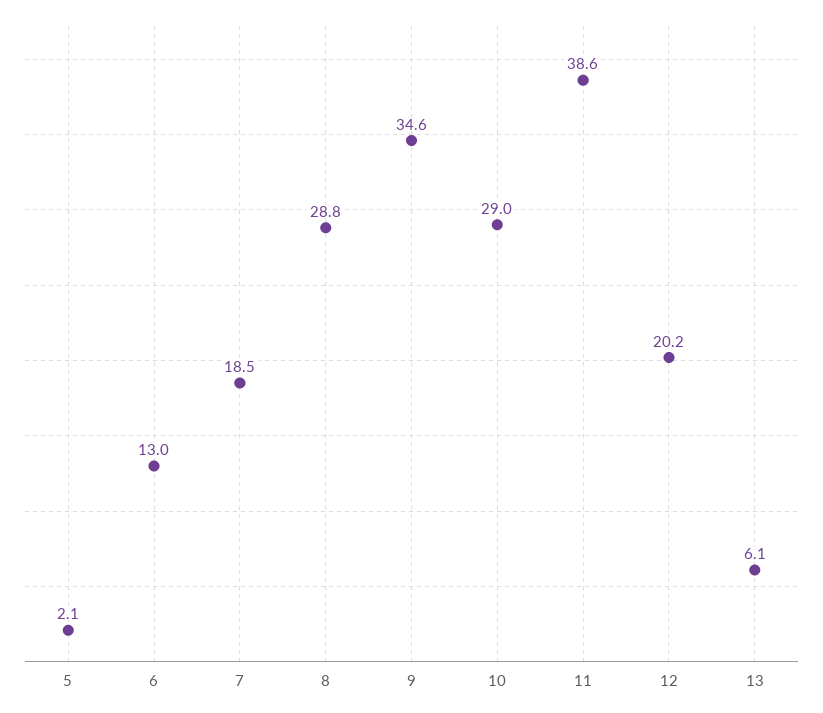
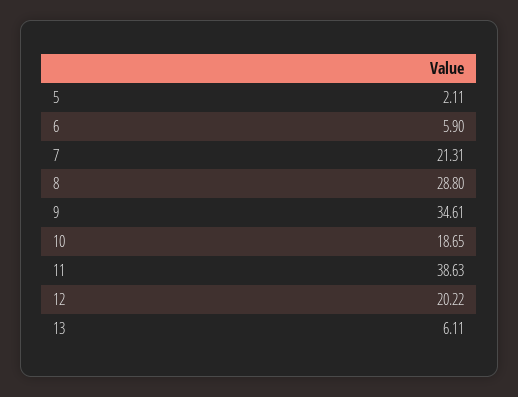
6: 13 -> 5.9
7: 18.5 -> 21.31
10: 29 -> 18.65

